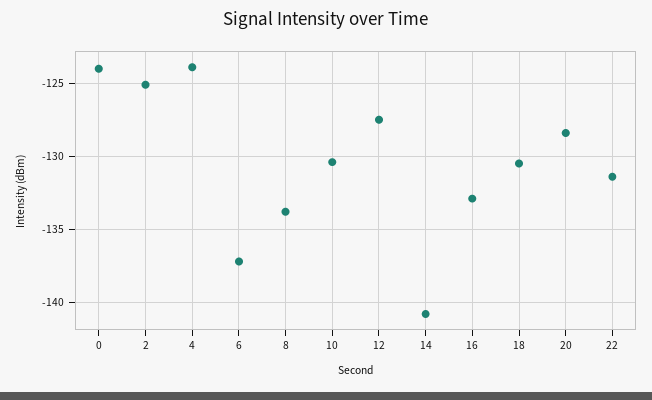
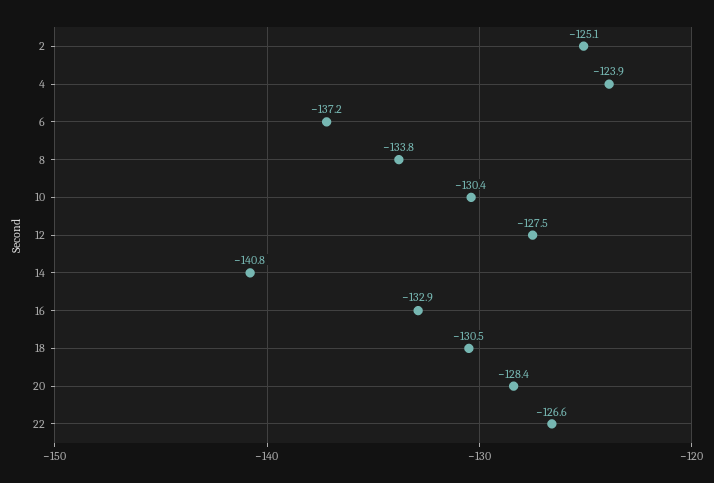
0: -124 -> none
22: -131.5 -> -126.6

